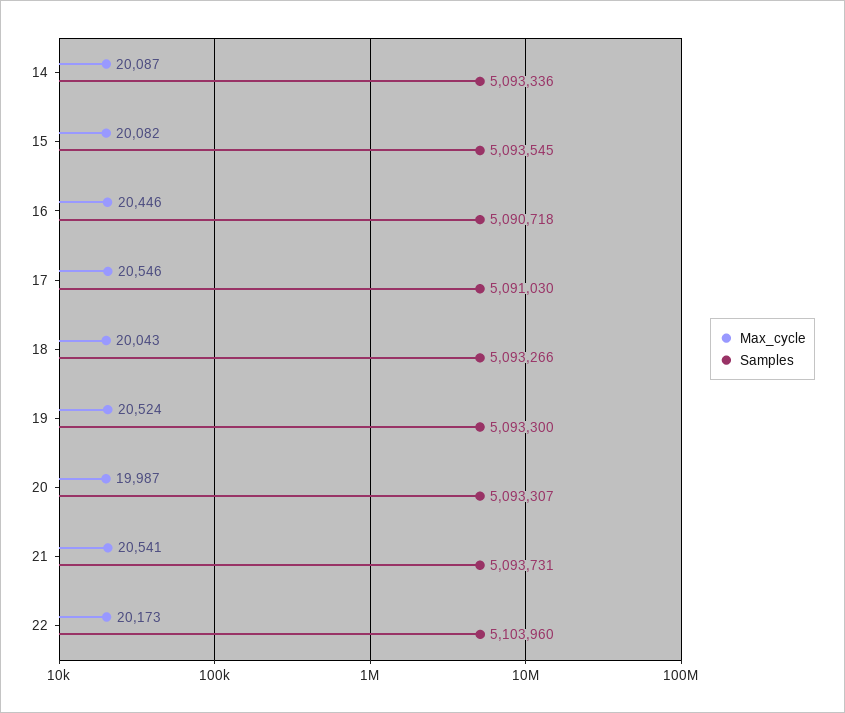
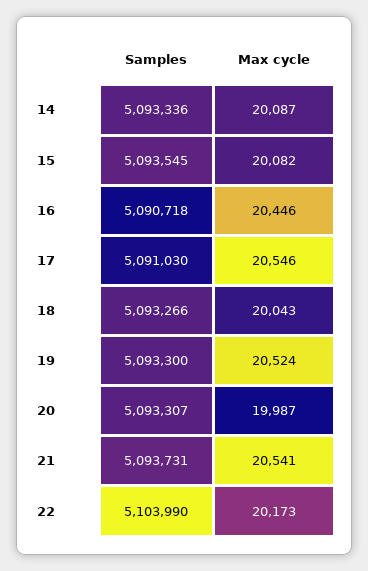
Samples, 22: 5103960 -> 5103990

